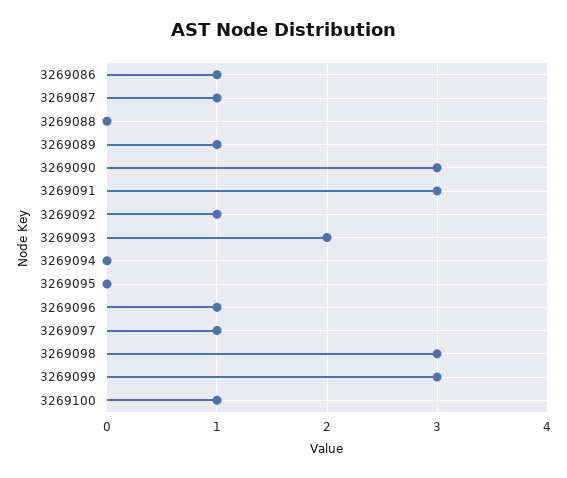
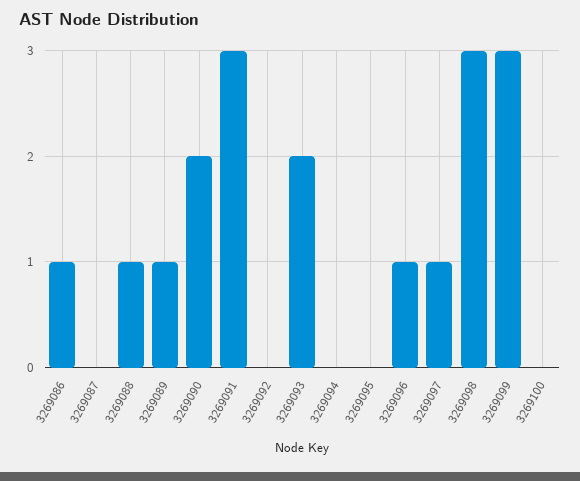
3269087: 1 -> 0
3269088: 0 -> 1
3269090: 3 -> 2
3269092: 1 -> 0
3269100: 1 -> 0

